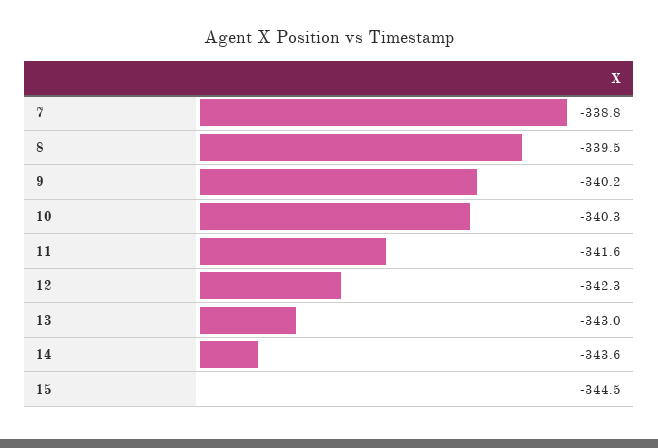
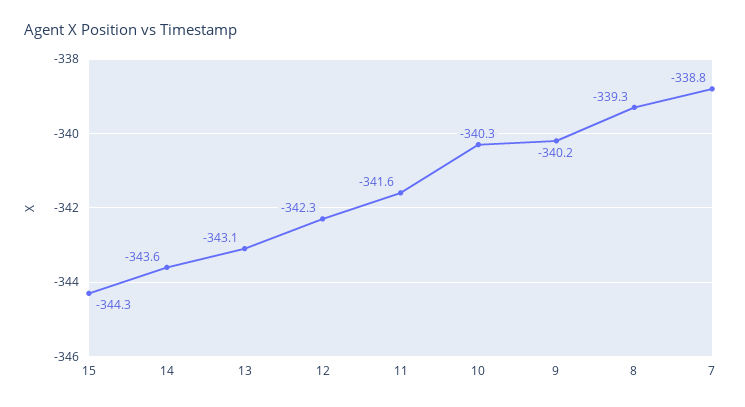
8: -339.5 -> -339.3
13: -343 -> -343.1
15: -344.5 -> -344.3

